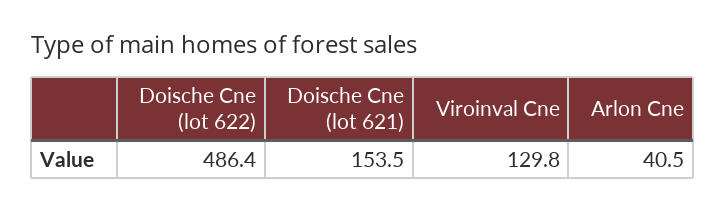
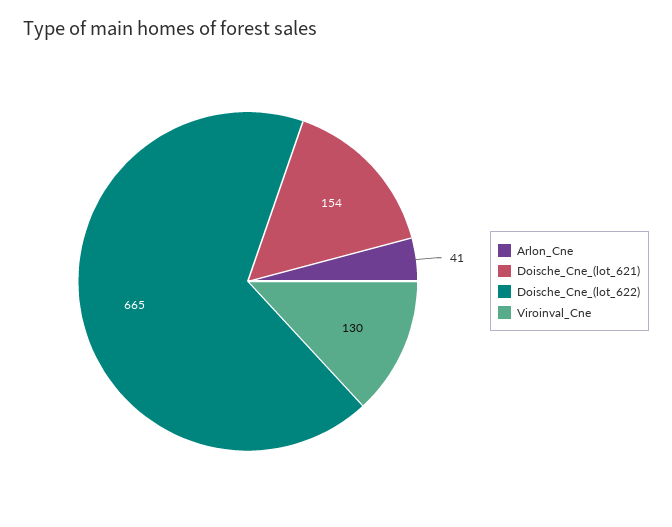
Doische Cne (lot 622): 486.4 -> 665

